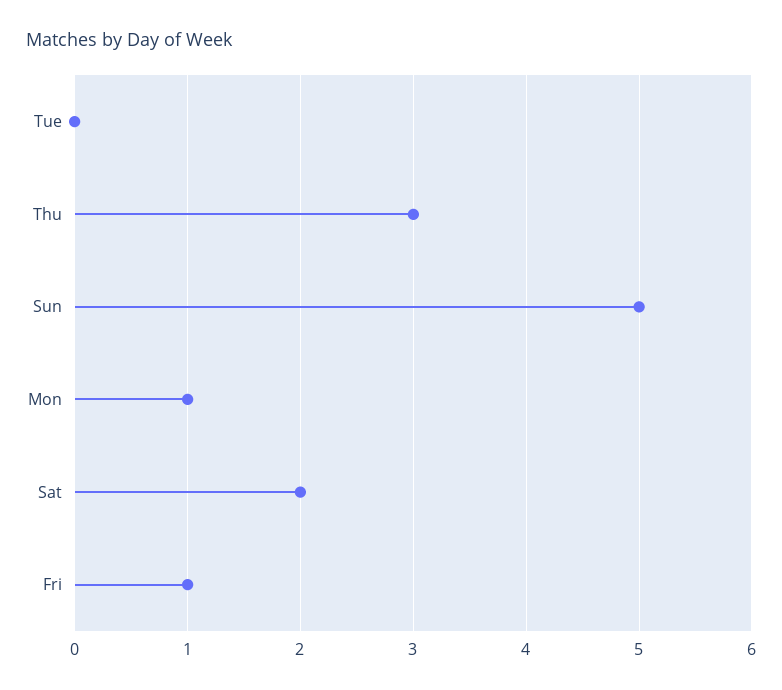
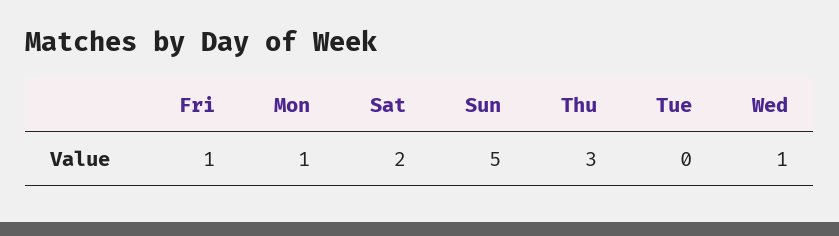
Wed: none -> 1

